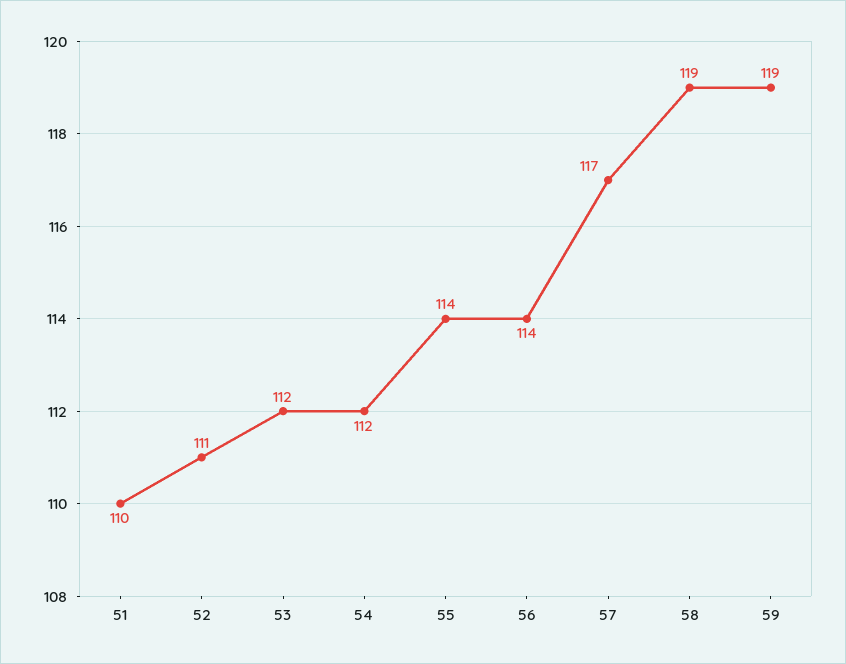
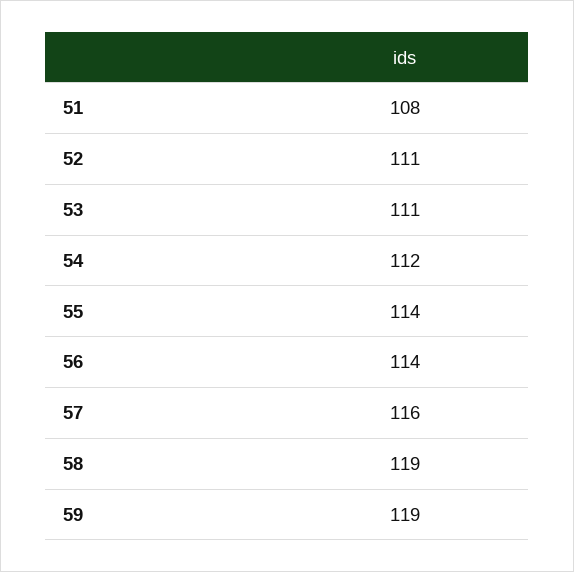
51: 110 -> 108
53: 112 -> 111
57: 117 -> 116

